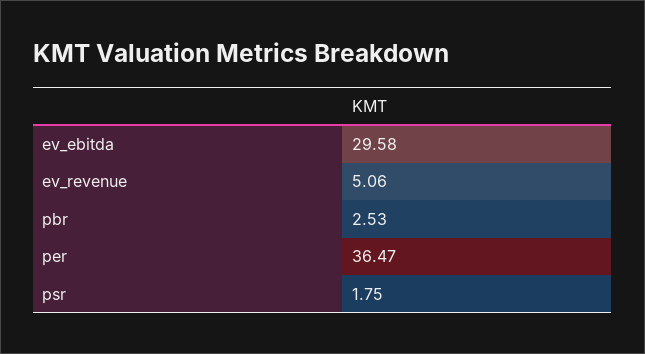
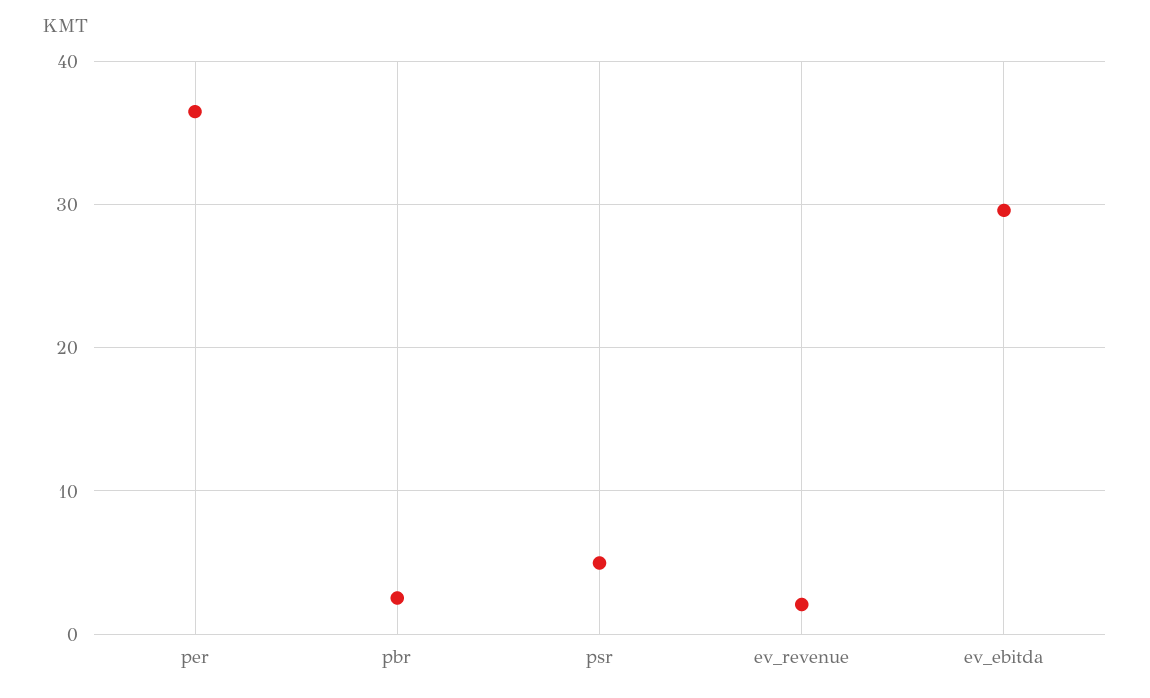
ev_revenue: 5.06 -> 2
psr: 1.75 -> 5

